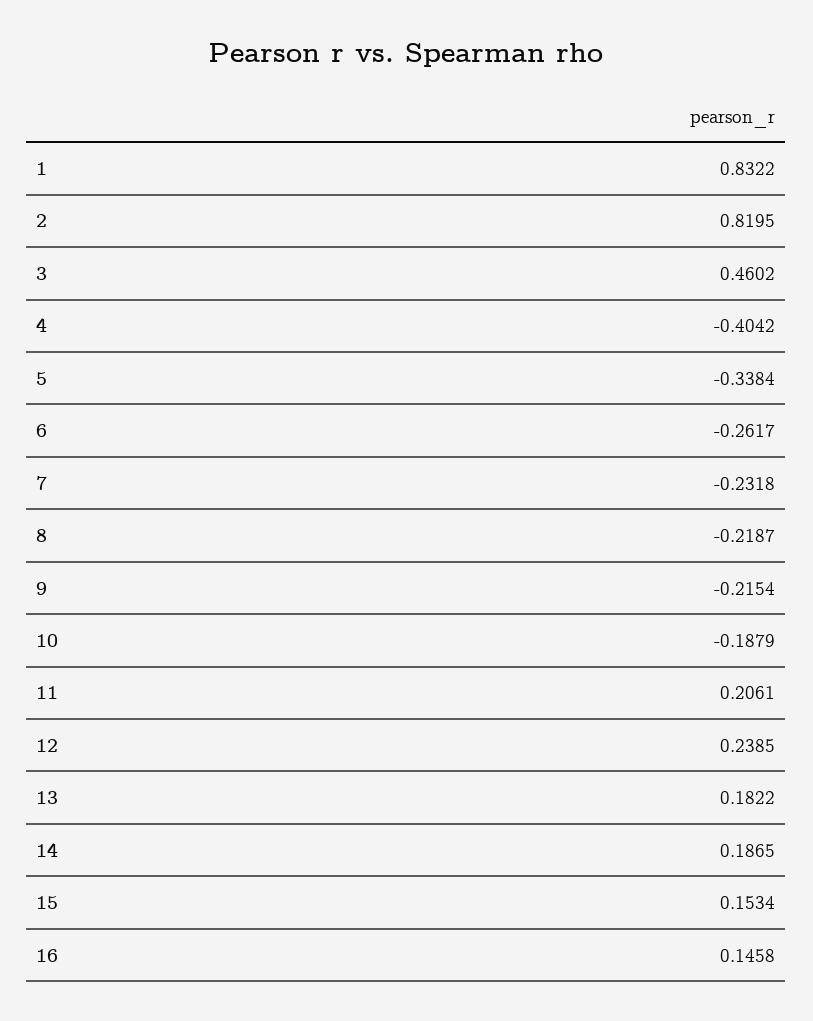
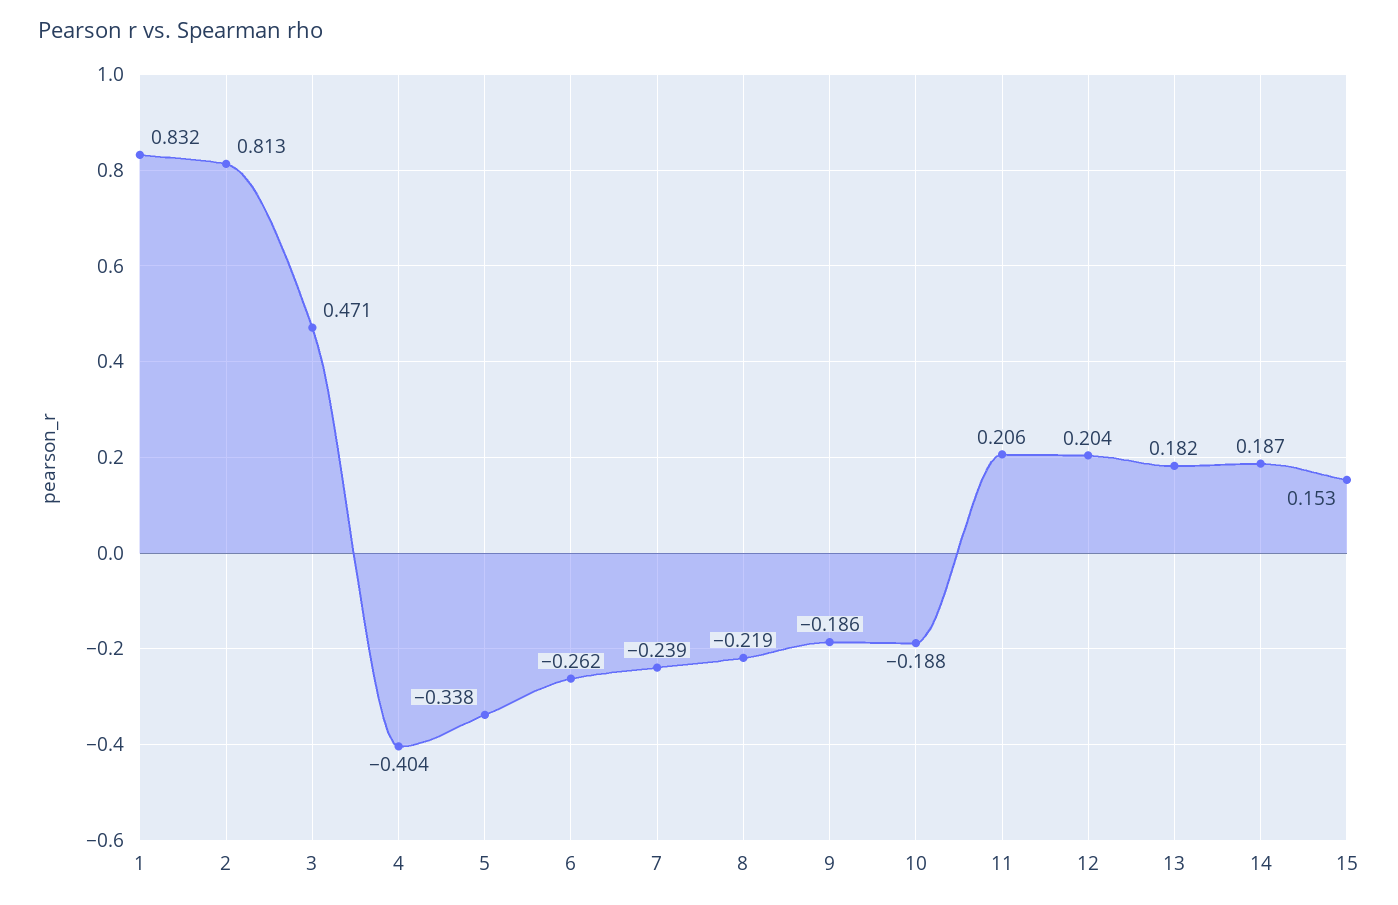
2: 0.8195 -> 0.813
3: 0.4602 -> 0.471
7: -0.2318 -> -0.239
9: -0.2154 -> -0.186
12: 0.2385 -> 0.204
16: 0.1458 -> none

